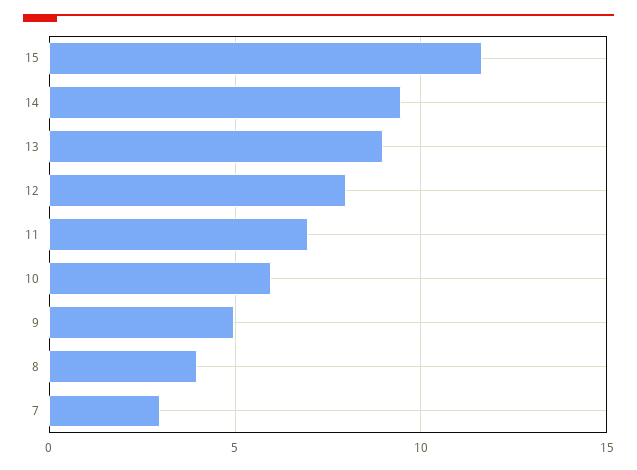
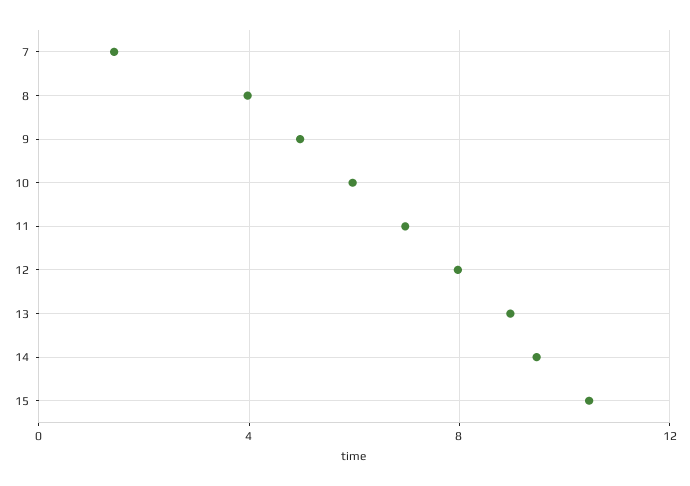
15: 11.5 -> 10.5
7: 3 -> 1.5

